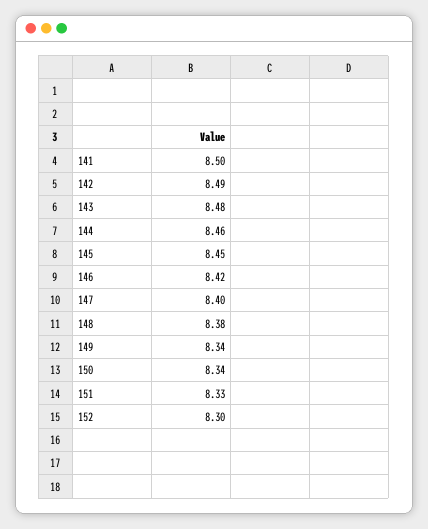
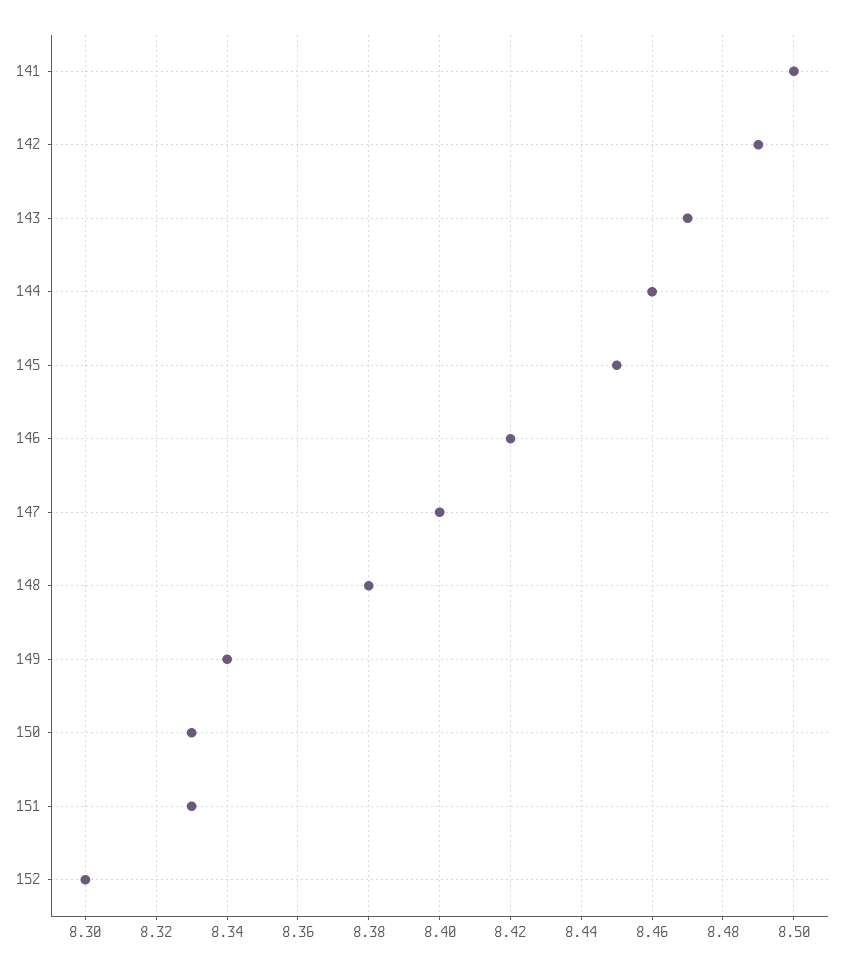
143: 8.48 -> 8.47
150: 8.34 -> 8.33

